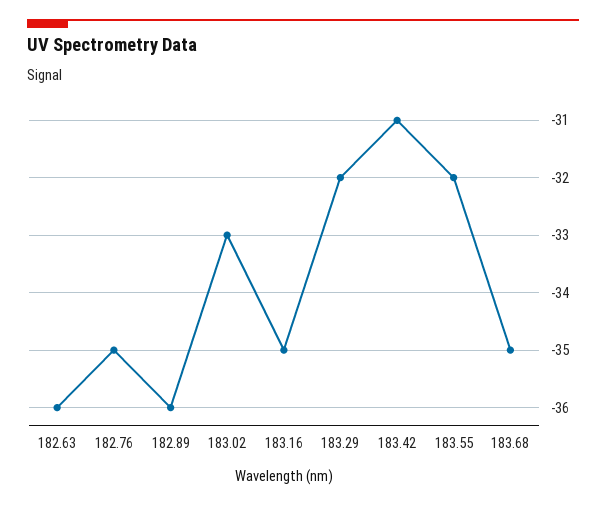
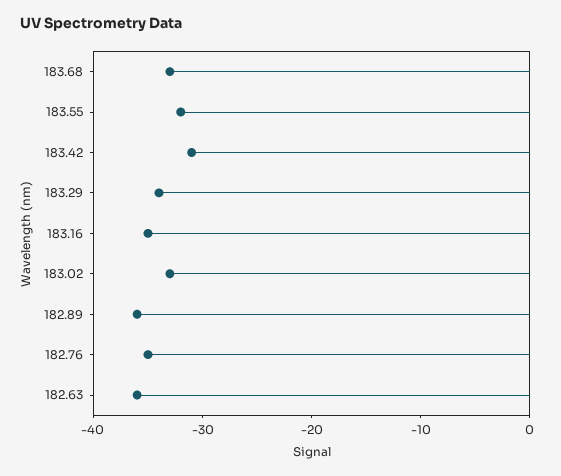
183.29: -32 -> -34
183.68: -35 -> -33

